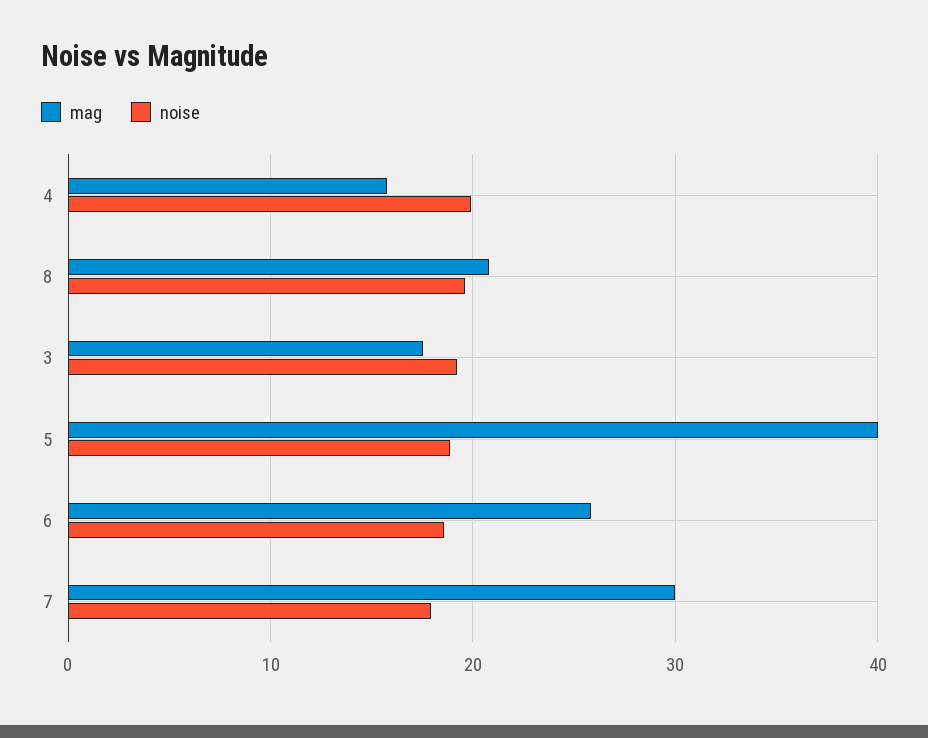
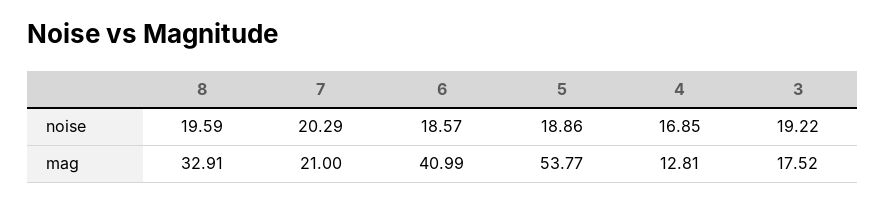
mag, 4: 16 -> 12.81
noise, 4: 20 -> 16.85
mag, 8: 21 -> 32.91
mag, 5: 40 -> 53.77
mag, 6: 26 -> 40.99
mag, 7: 30 -> 21
noise, 7: 18 -> 20.29

